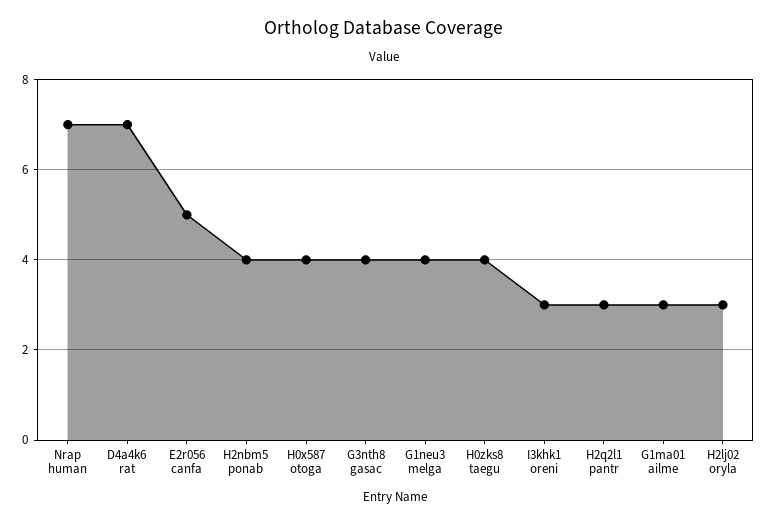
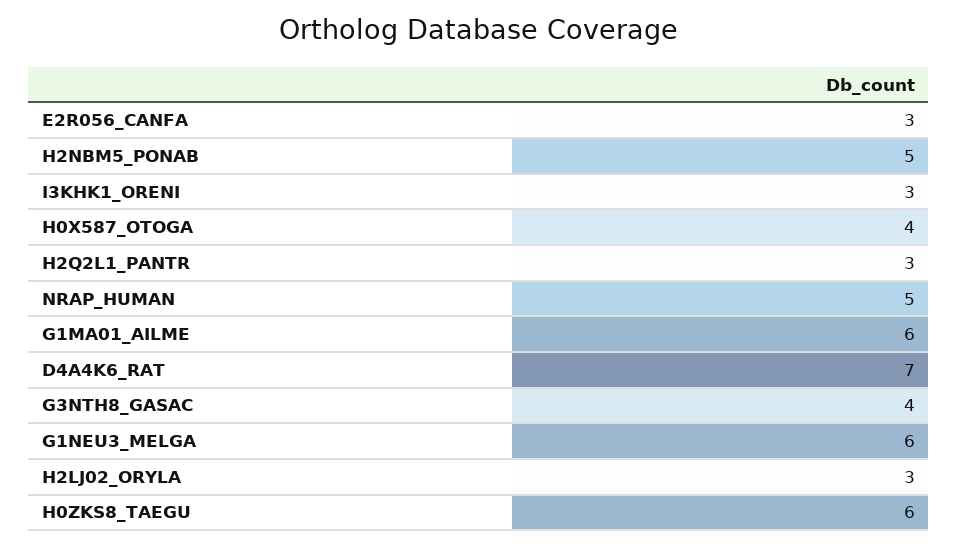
Nrap human: 7 -> 5
E2r056 canfa: 5 -> 3
H2nbm5 ponab: 4 -> 5
G1neu3 melga: 4 -> 6
H0zks8 taegu: 4 -> 6
G1ma01 ailme: 3 -> 6

